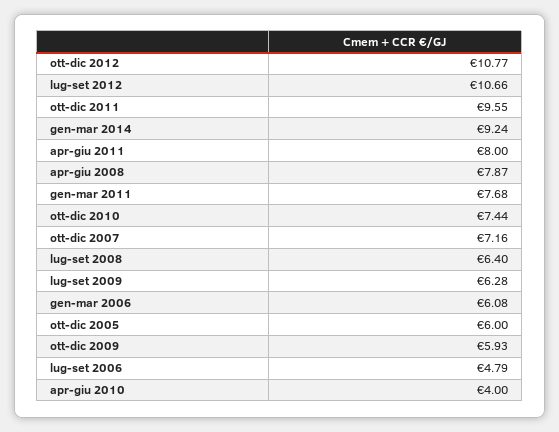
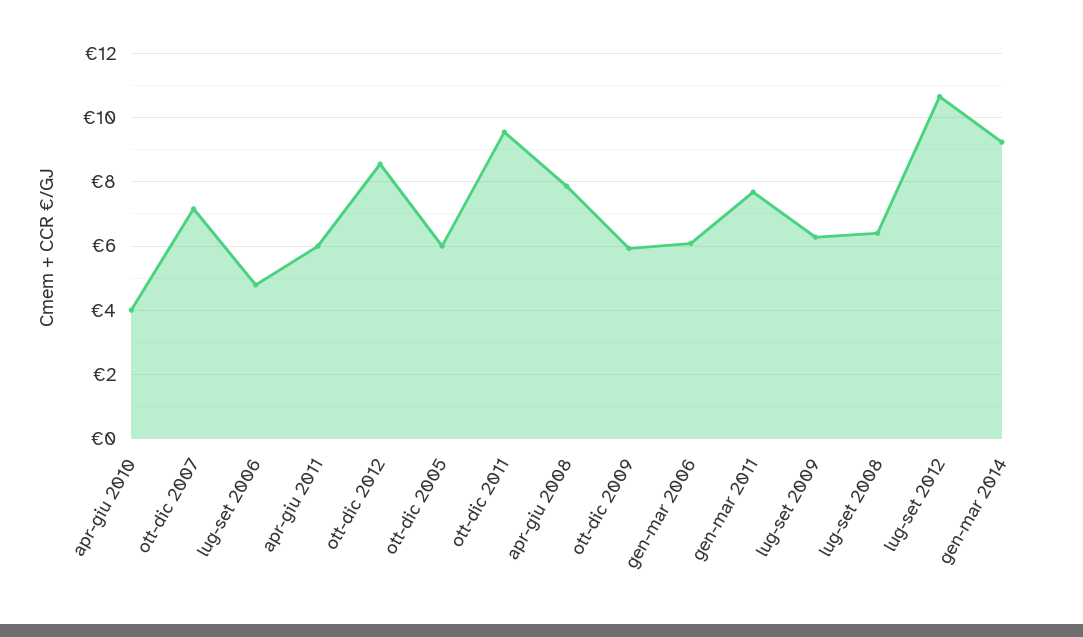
ott-dic 2012: 10.77 -> 8.6
apr-giu 2011: 8 -> 6
ott-dic 2010: 7.44 -> none

